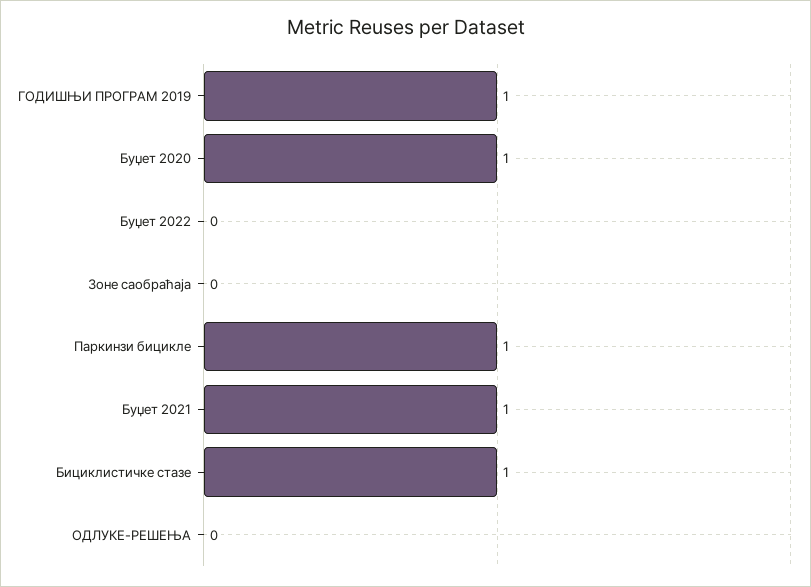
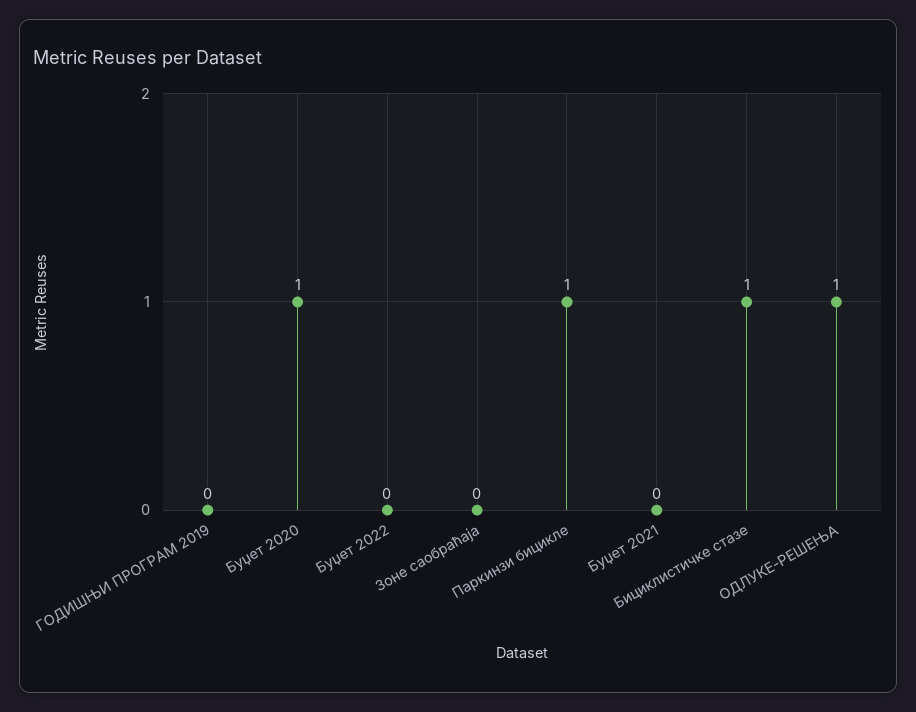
ГОДИШЊИ ПРОГРАМ 2019: 1 -> 0
Буџет 2021: 1 -> 0
ОДЛУКЕ-РЕШЕЊА: 0 -> 1

